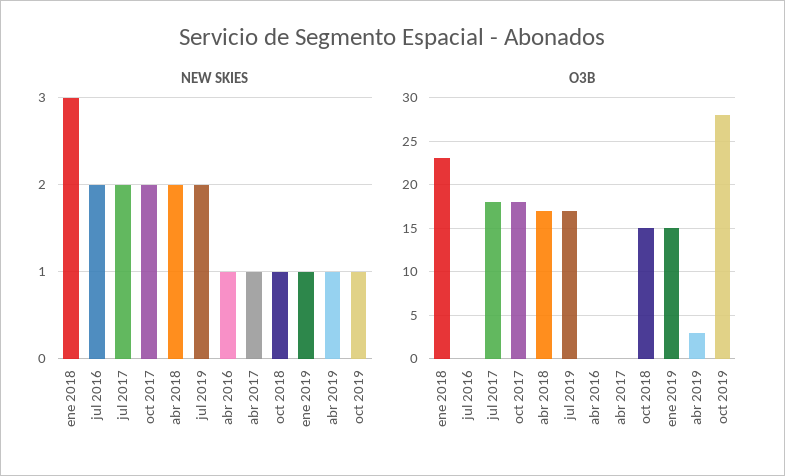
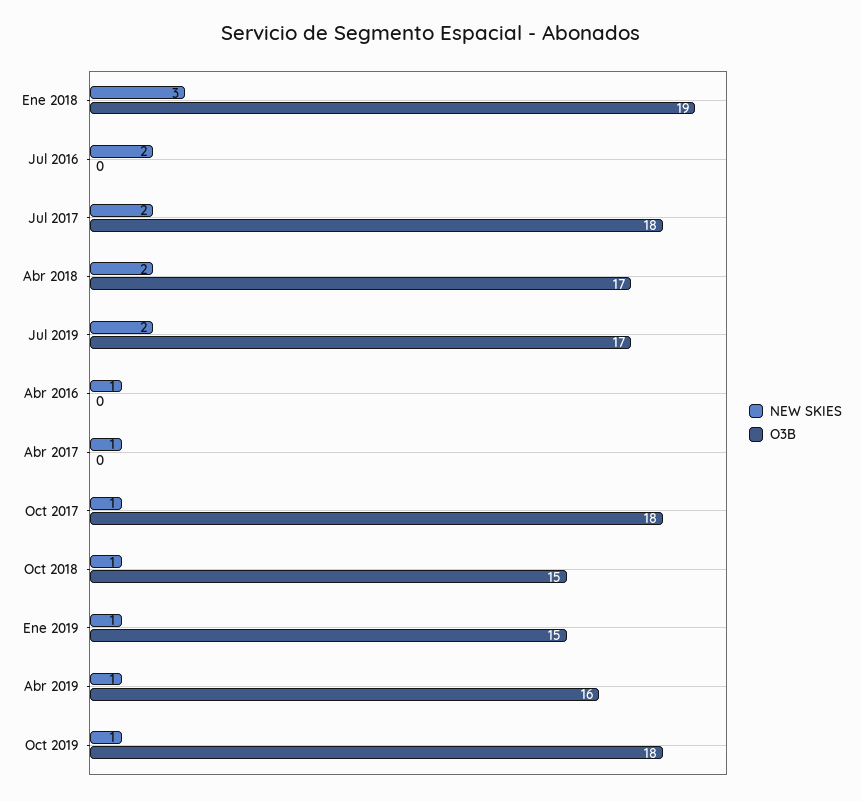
NEW SKIES, oct 2017: 2 -> 1
O3B, ene 2018: 23 -> 19
O3B, abr 2019: 3 -> 16
O3B, oct 2019: 28 -> 18

